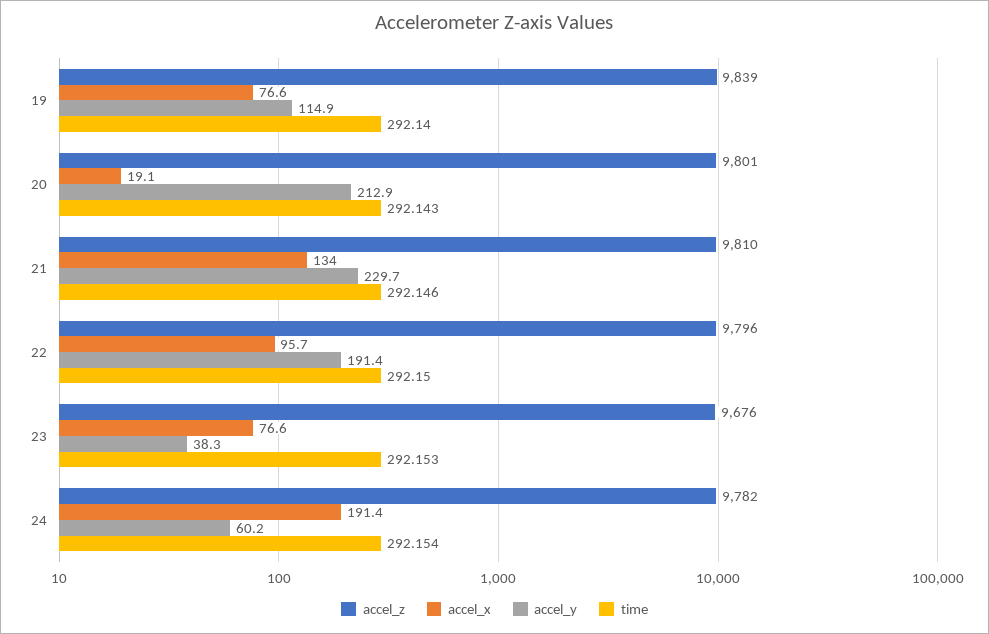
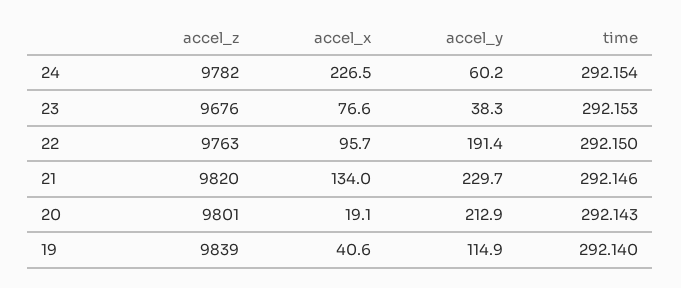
accel_x, 19: 76.6 -> 40.6
accel_z, 21: 9810 -> 9820
accel_z, 22: 9796 -> 9763
accel_x, 24: 191.4 -> 226.5

